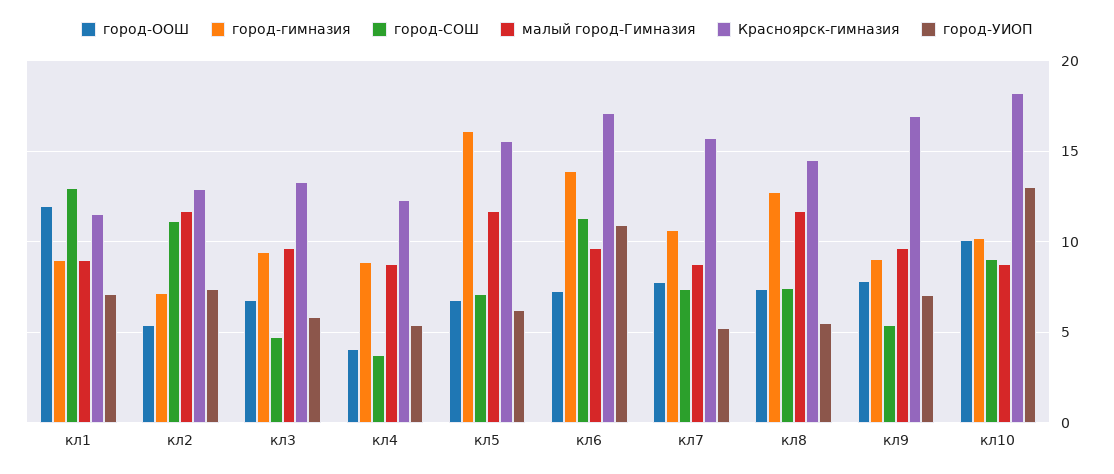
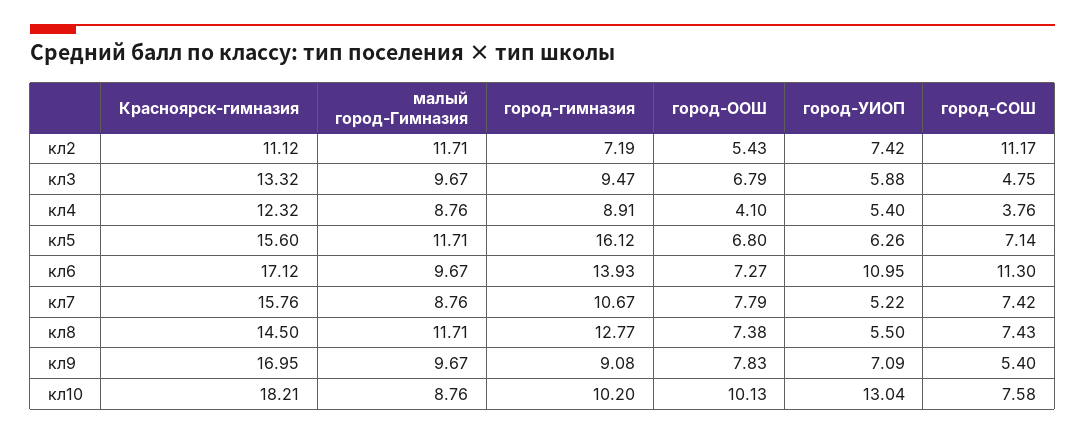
город-ООШ, кл1: 12 -> none
город-гимназия, кл1: 9 -> none
город-СОШ, кл1: 13 -> none
малый город-Гимназия, кл1: 9 -> none
Красноярск-гимназия, кл1: 11.5 -> none
город-УИОП, кл1: 7 -> none
Красноярск-гимназия, кл2: 13 -> 11.12
город-СОШ, кл10: 9 -> 7.58

